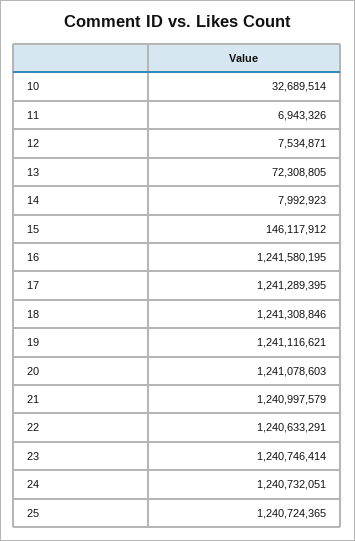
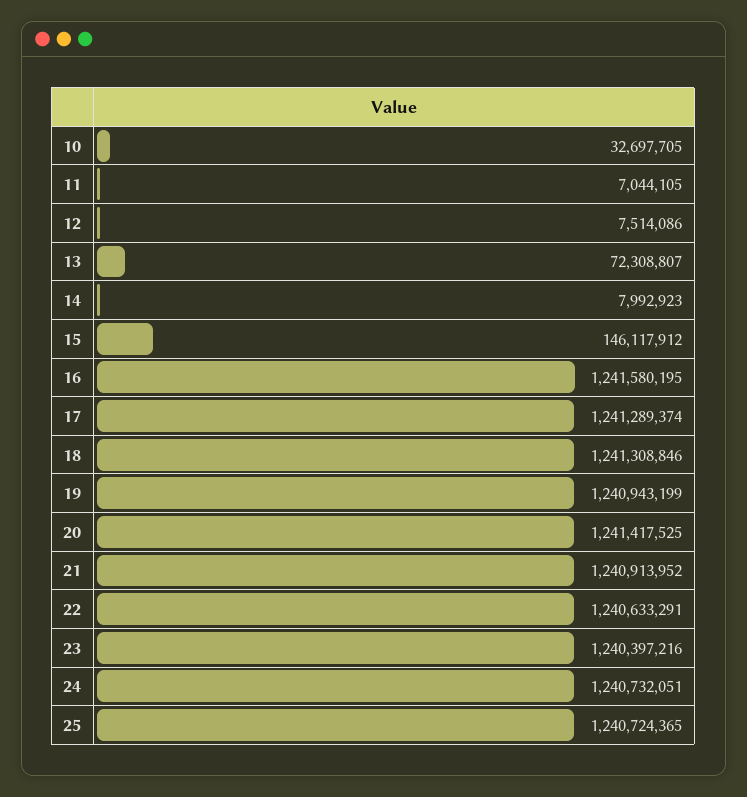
10: 32689514 -> 32697705
11: 6943326 -> 7044105
12: 7534871 -> 7514086
13: 72308805 -> 72308807
17: 1241289395 -> 1241289374
19: 1241116621 -> 1240943199
20: 1241078603 -> 1241417525
21: 1240997579 -> 1240913952
23: 1240746414 -> 1240397216

